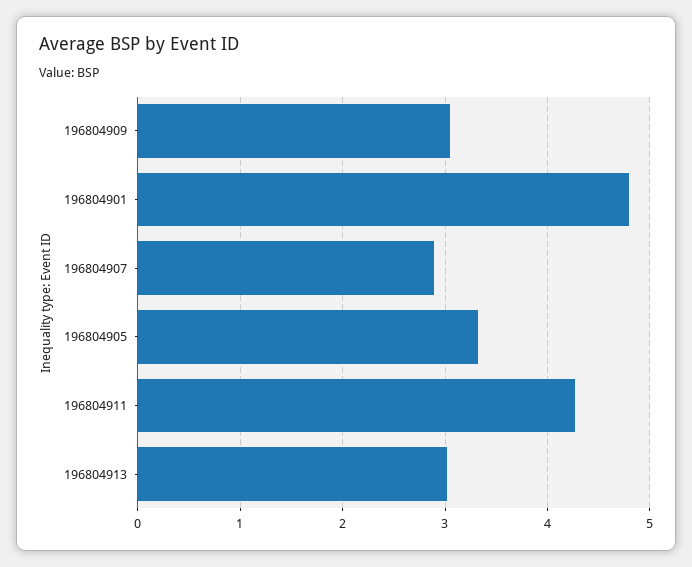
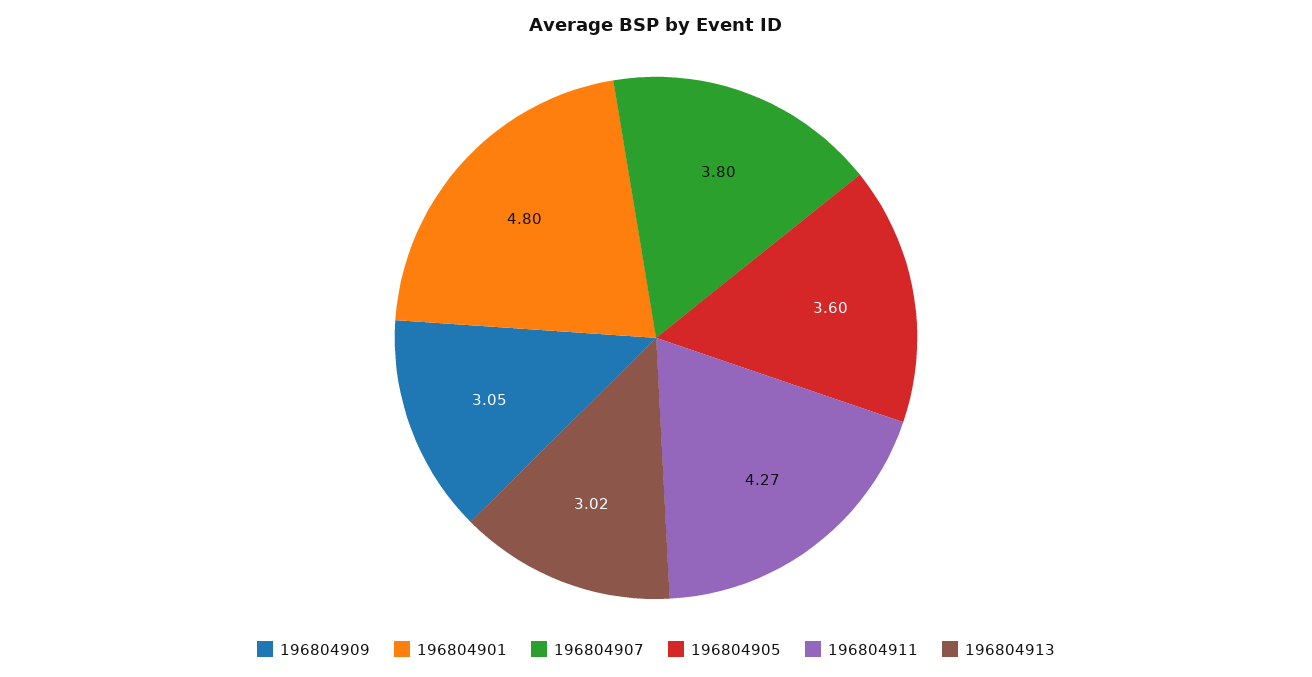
196804907: 2.9 -> 3.8
196804905: 3.3 -> 3.6

